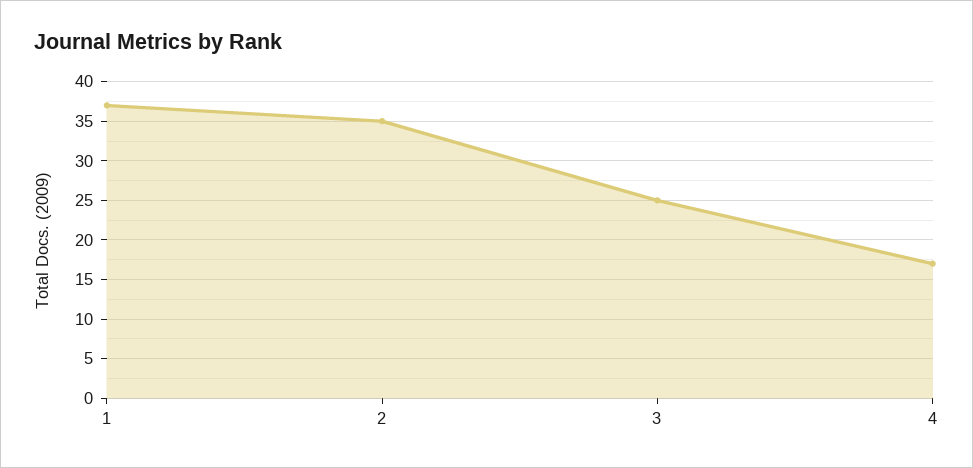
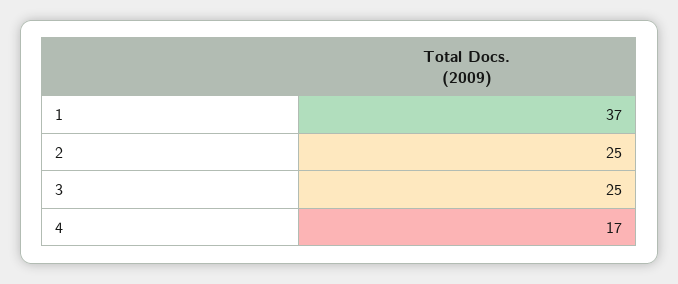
2: 35 -> 25

